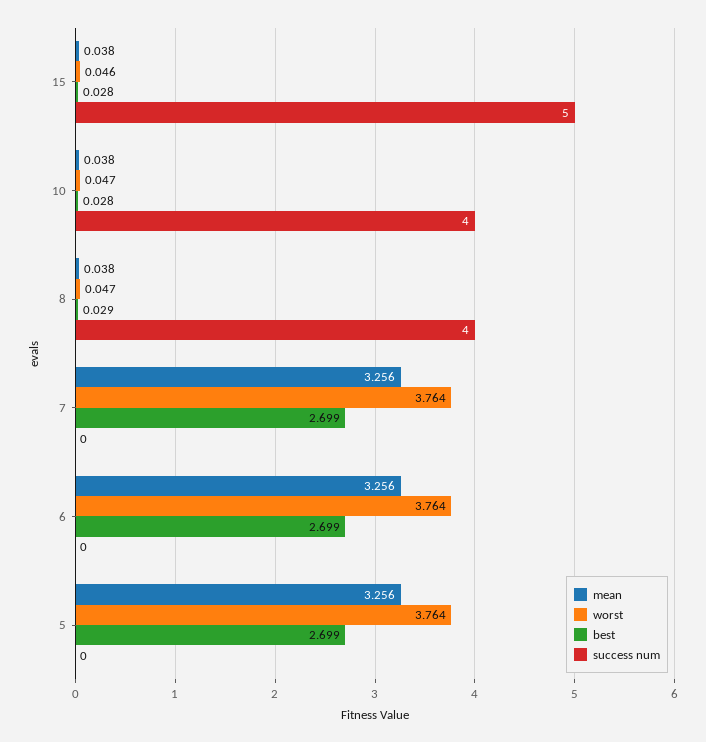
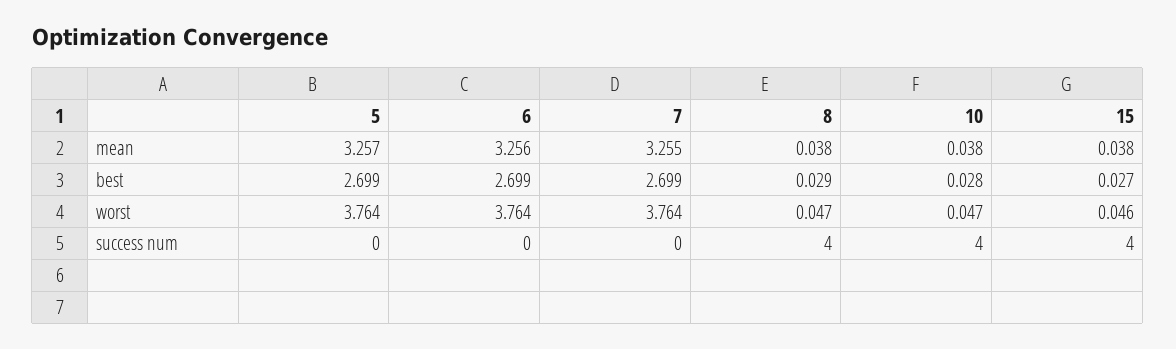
best, 15: 0.028 -> 0.027
success num, 15: 5 -> 4
mean, 7: 3.256 -> 3.255
mean, 5: 3.256 -> 3.257

